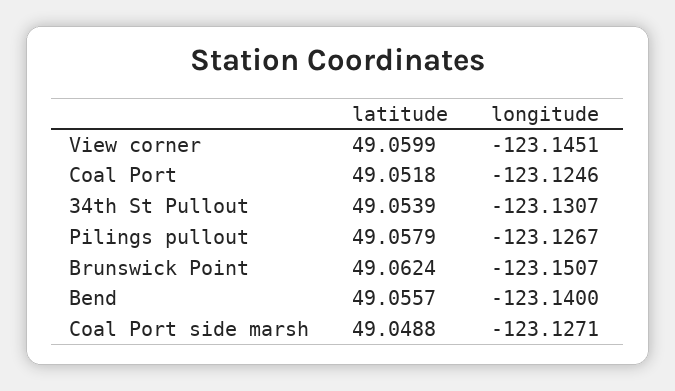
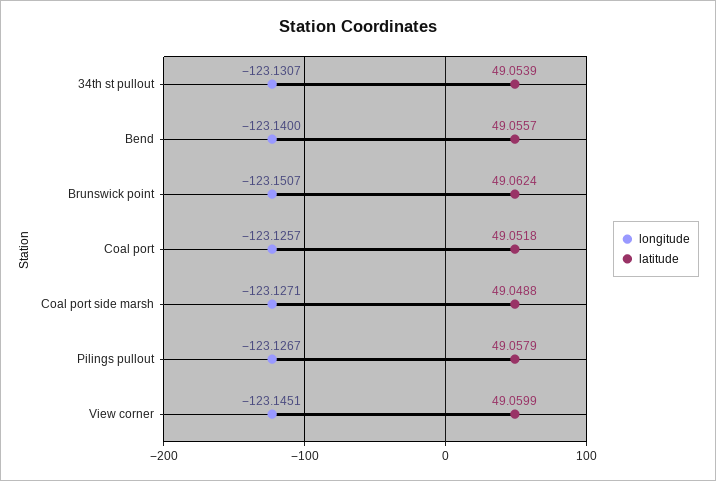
longitude, Coal Port: -123.1246 -> -123.1257

